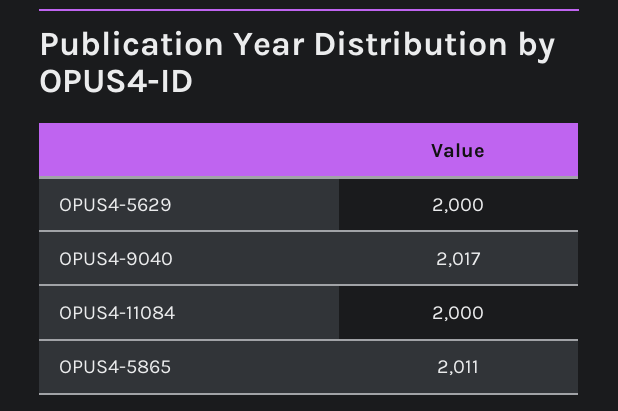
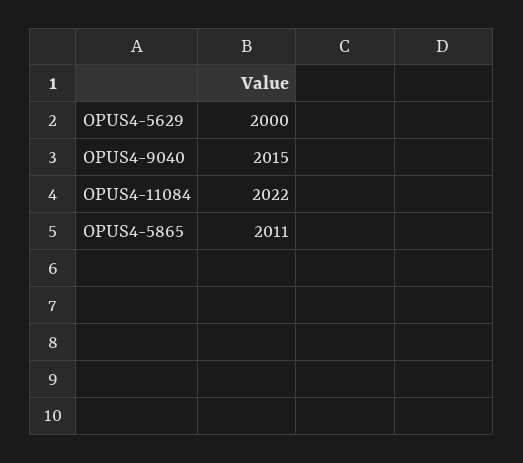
OPUS4-9040: 2017 -> 2015
OPUS4-11084: 2000 -> 2022

